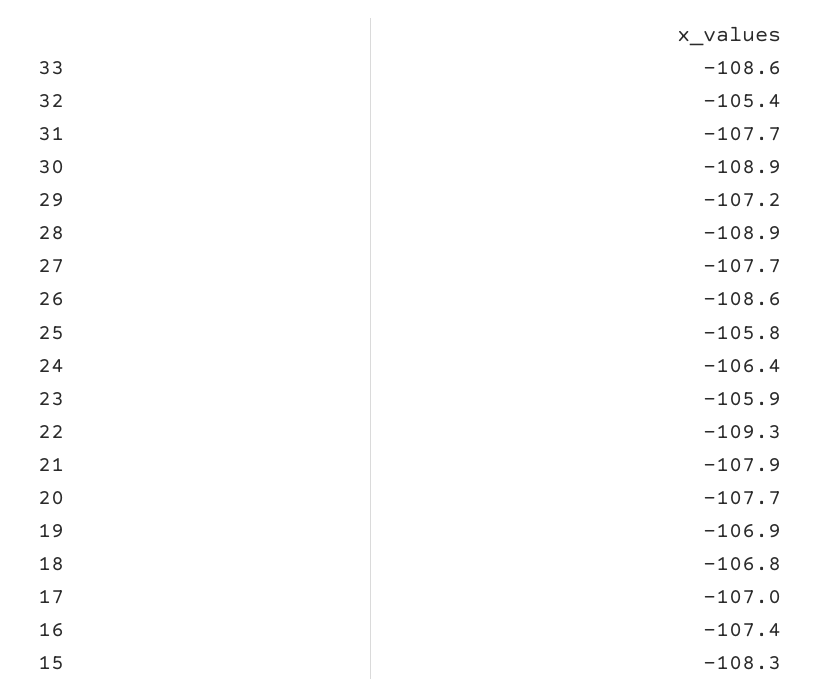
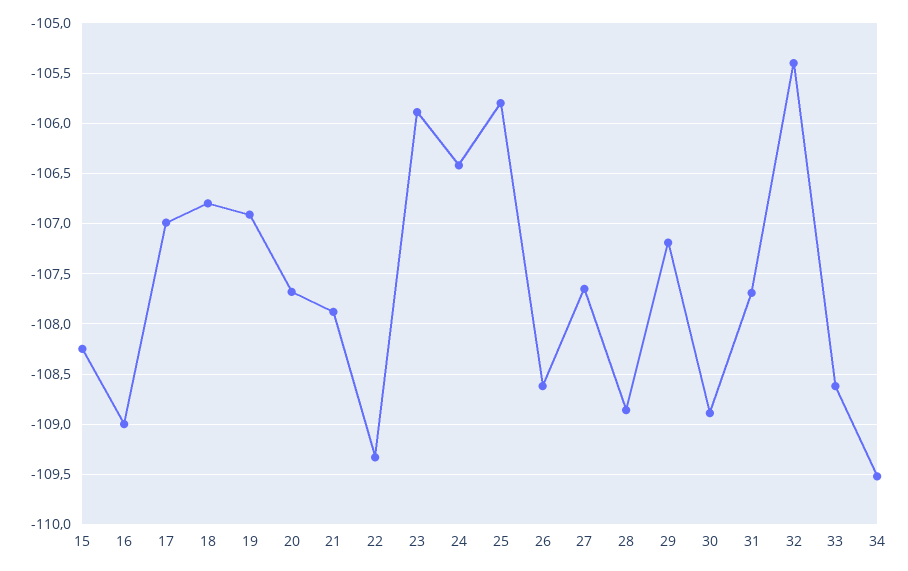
16: -107.4 -> -109
34: none -> -109.5

